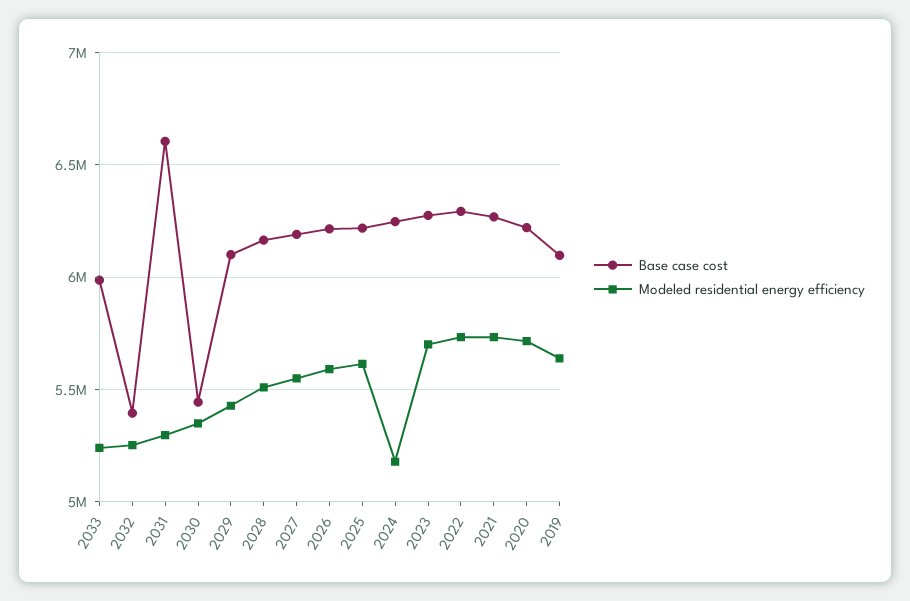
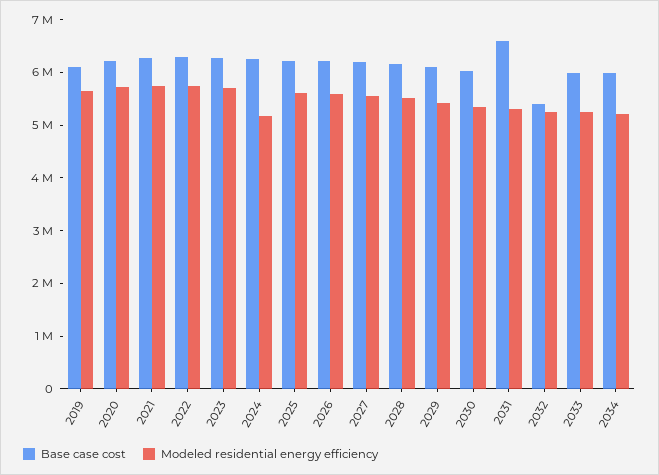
Base case cost, 2030: 5450000 -> 6000000
Base case cost, 2034: none -> 6000000
Modeled residential energy efficiency, 2034: none -> 5200000

